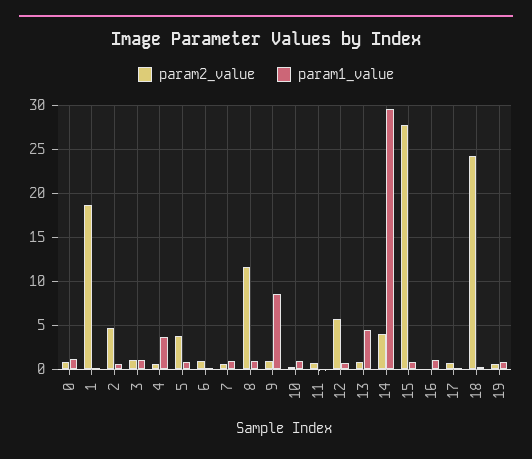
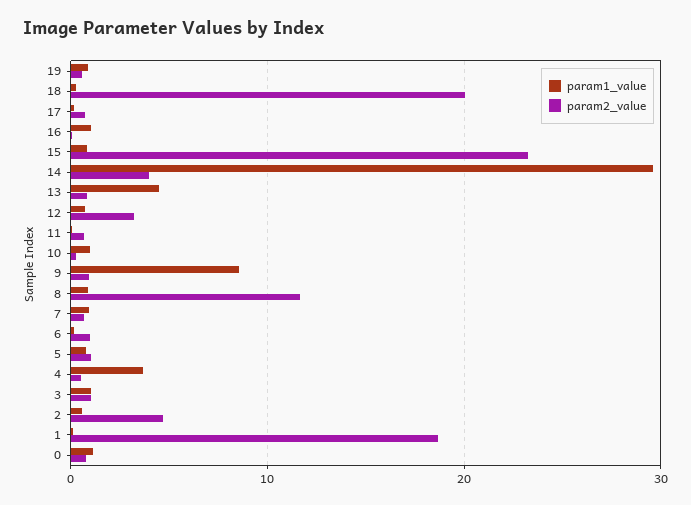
param2_value, 5: 4 -> 1
param2_value, 12: 6 -> 3
param2_value, 15: 28 -> 23
param2_value, 18: 24 -> 20

